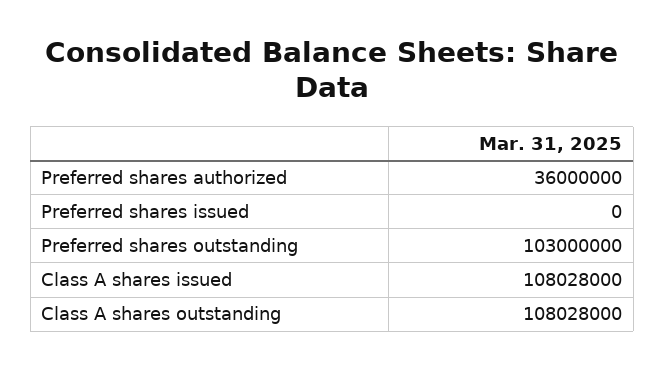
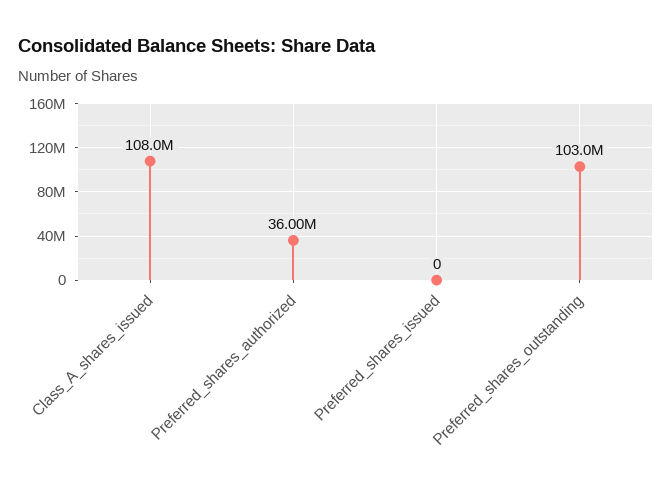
Class A shares outstanding: 108028000 -> none

